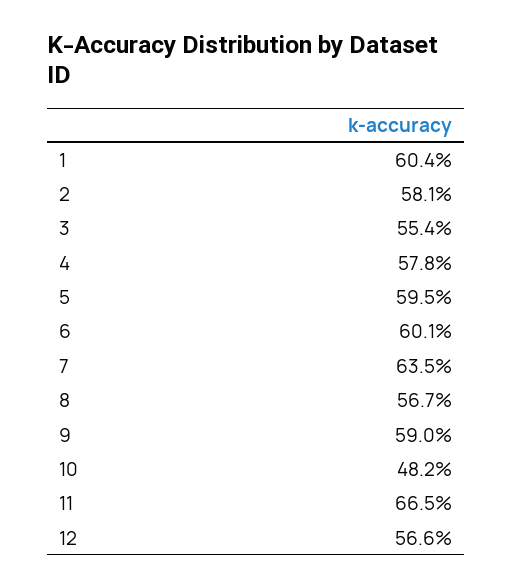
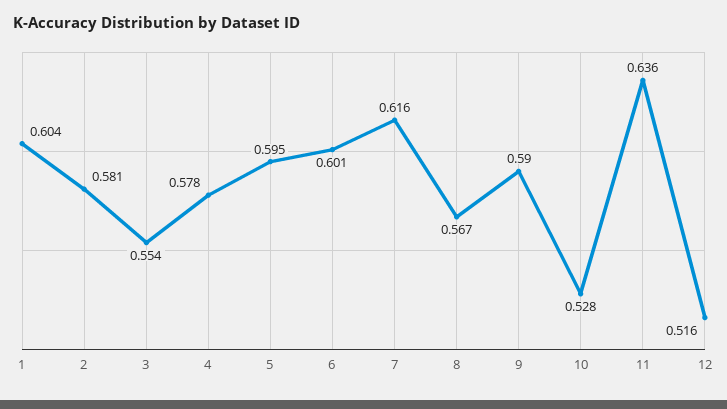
7: 0.635 -> 0.616
10: 0.482 -> 0.528
11: 0.665 -> 0.636
12: 0.566 -> 0.516

